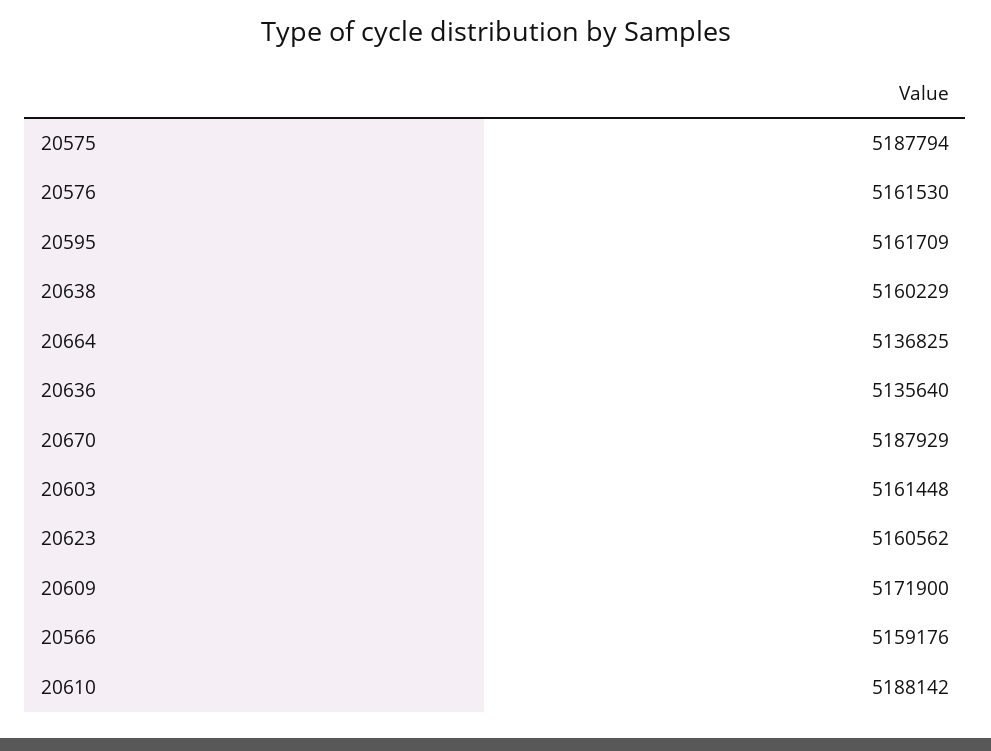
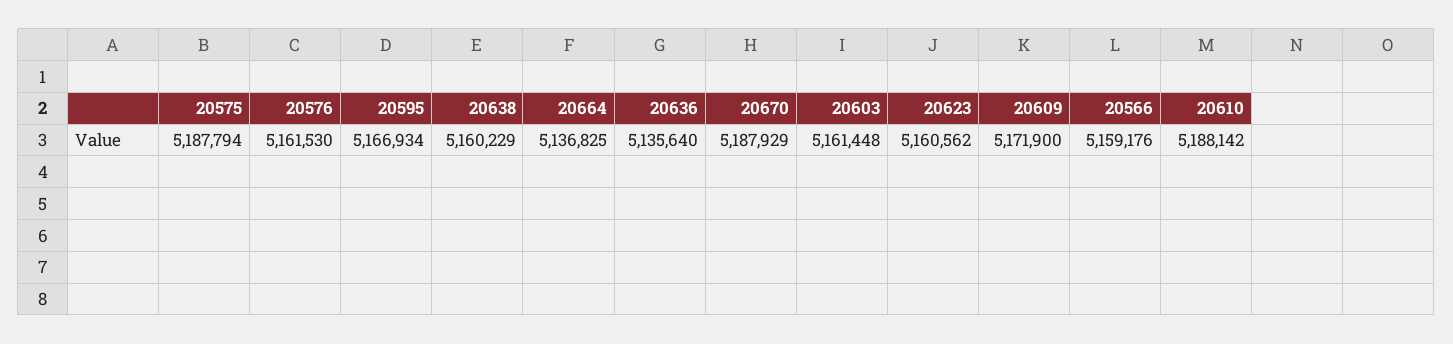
20595: 5161709 -> 5166934

